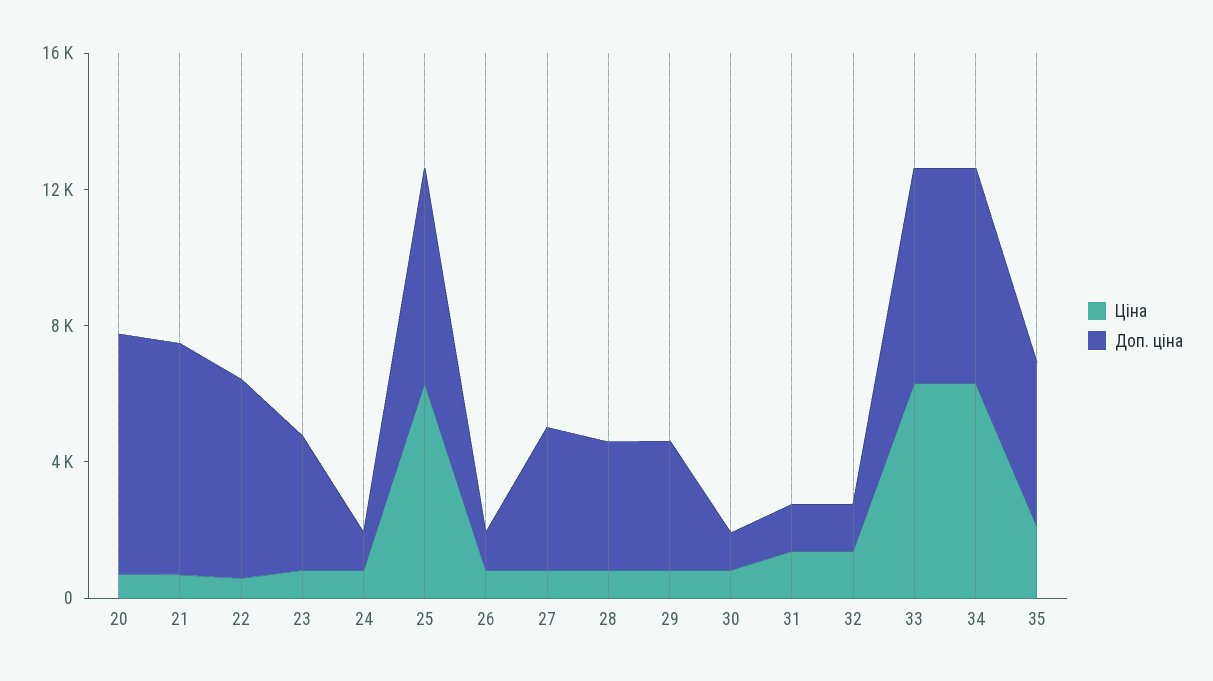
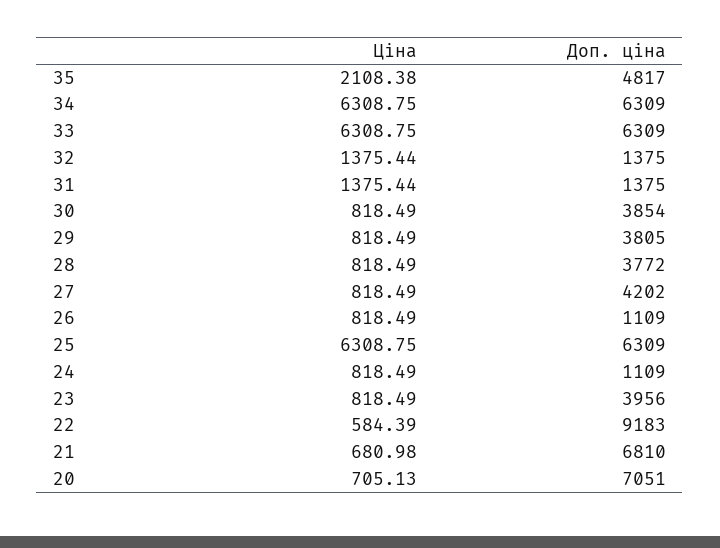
Доп. ціна, 22: 6000 -> 9183
Доп. ціна, 30: 1000 -> 3854

